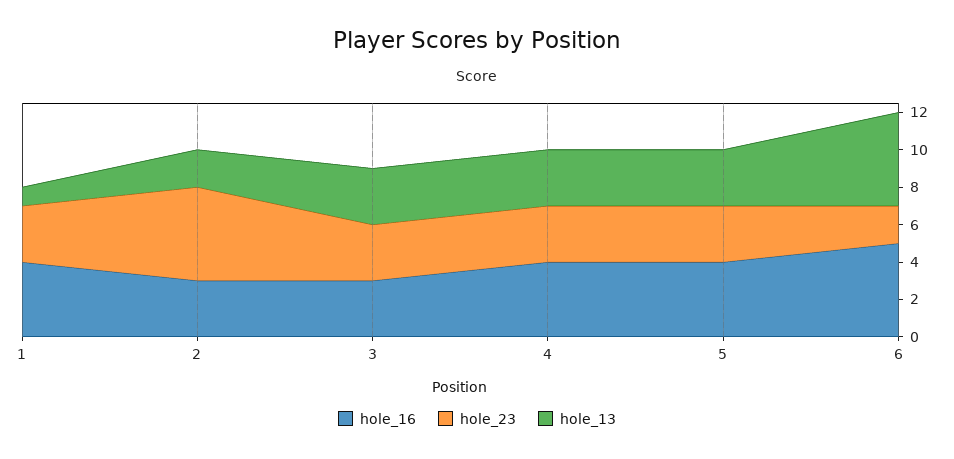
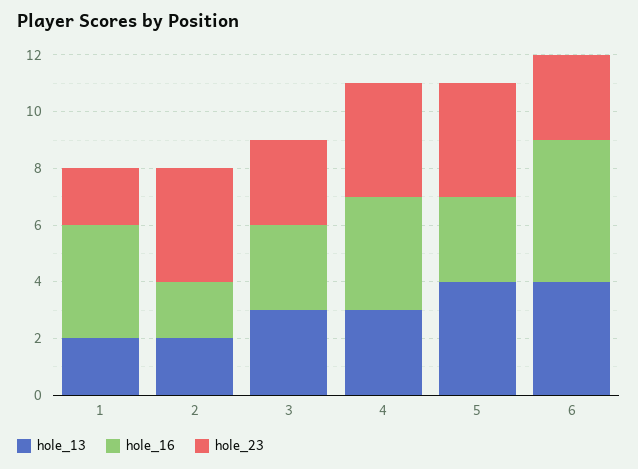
hole_23, 1: 3 -> 2
hole_13, 1: 1 -> 2
hole_16, 2: 3 -> 2
hole_23, 2: 5 -> 4
hole_23, 4: 3 -> 4
hole_16, 5: 4 -> 3
hole_23, 5: 3 -> 4
hole_13, 5: 3 -> 4
hole_23, 6: 2 -> 3
hole_13, 6: 5 -> 4

